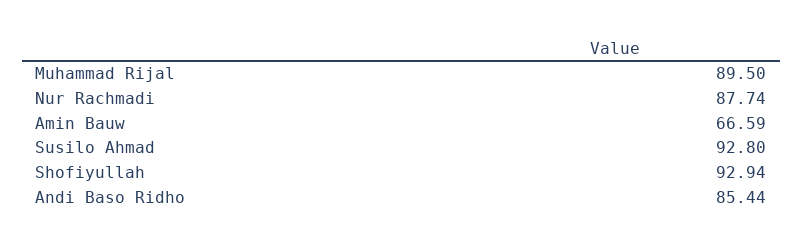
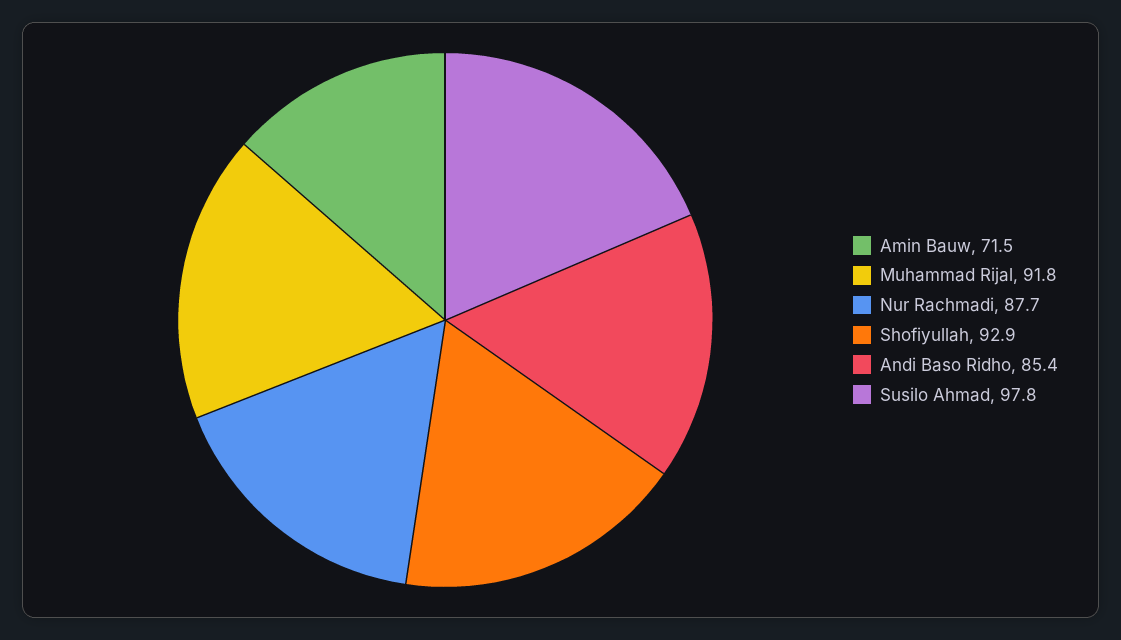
Muhammad Rijal: 89.5 -> 91.8
Amin Bauw: 66.59 -> 71.5
Susilo Ahmad: 92.8 -> 97.8

